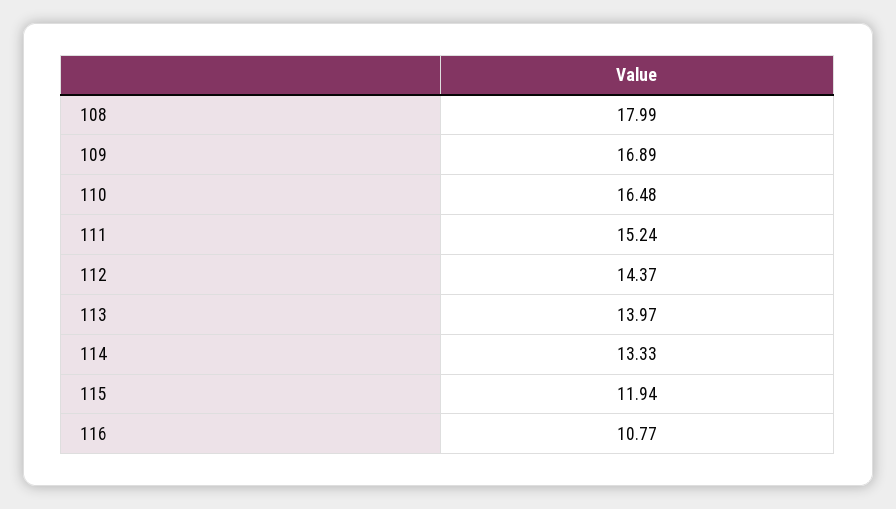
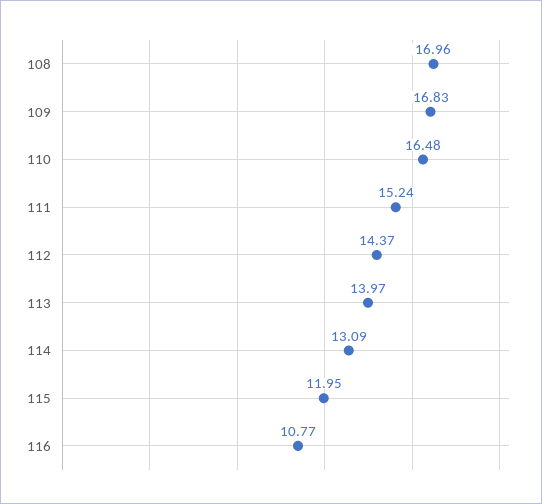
108: 17.99 -> 16.96
109: 16.89 -> 16.83
114: 13.33 -> 13.09
115: 11.94 -> 11.95

